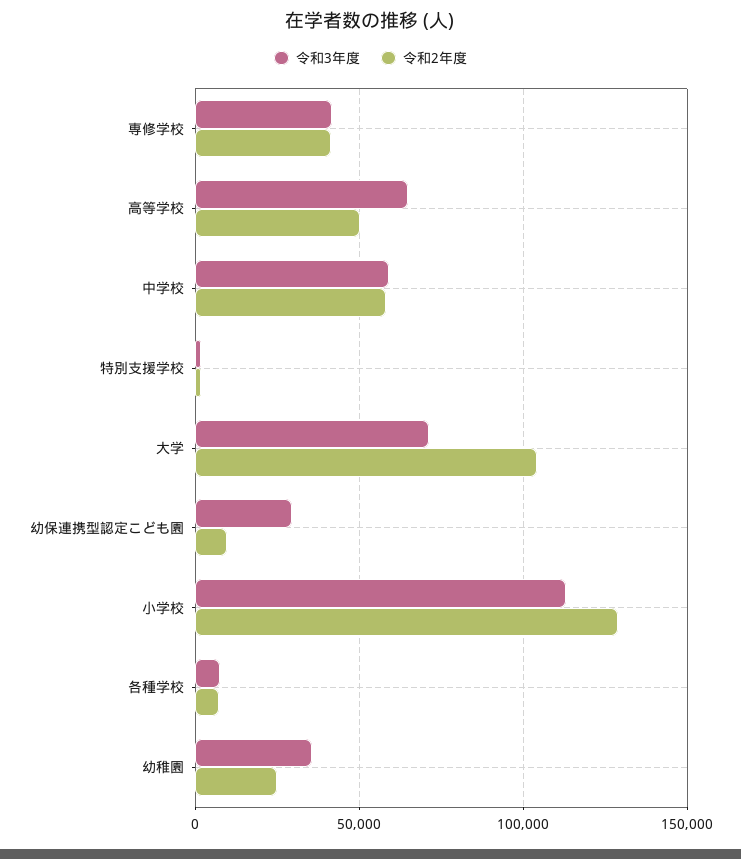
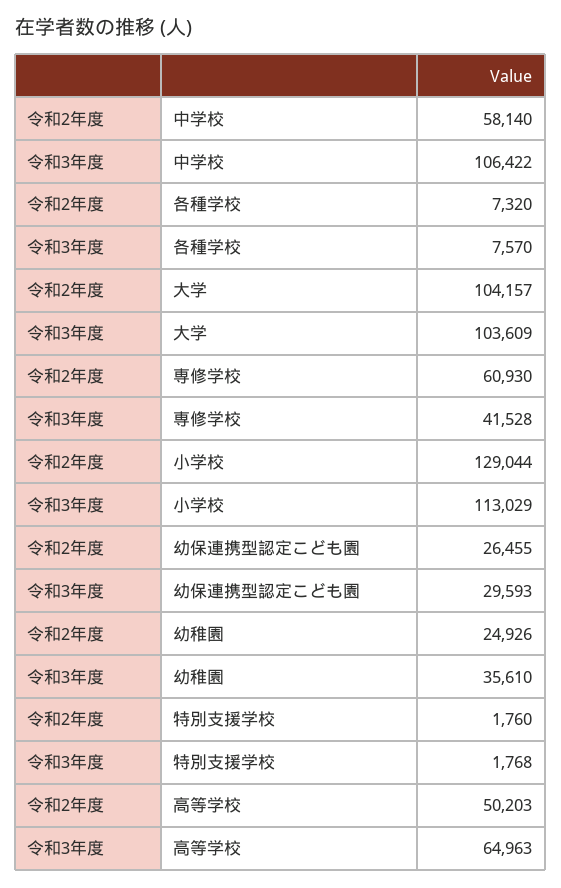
令和2年度, 専修学校: 40000 -> 60930
令和3年度, 中学校: 60000 -> 106422
令和3年度, 大学: 70000 -> 103609
令和2年度, 幼保連携型認定こども園: 10000 -> 26455

